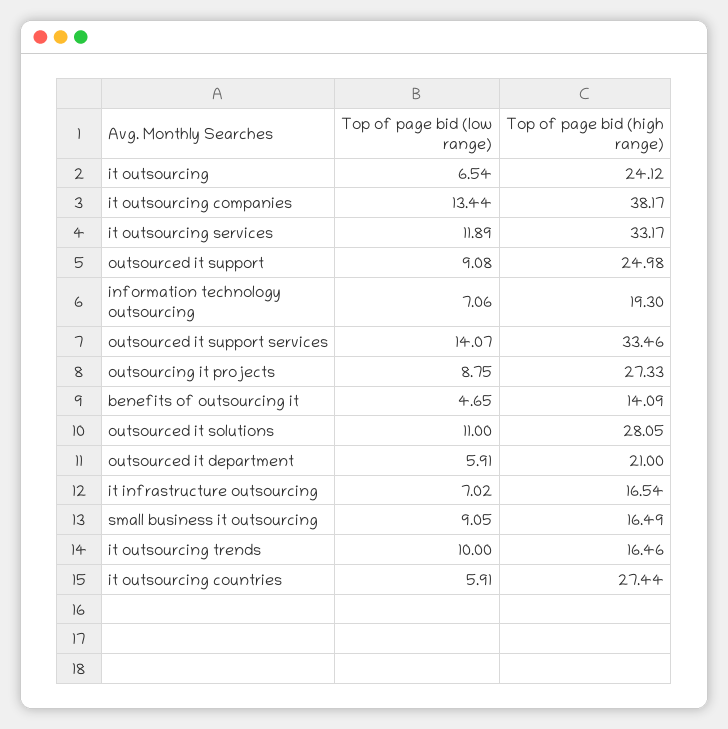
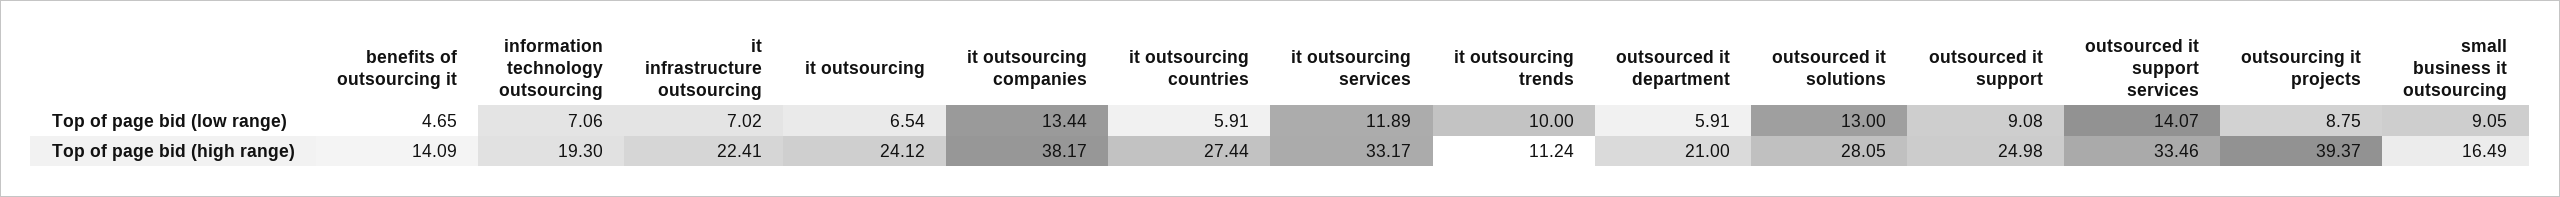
Top of page bid (high range), outsourcing it projects: 27.33 -> 39.37
Top of page bid (low range), outsourced it solutions: 11 -> 13
Top of page bid (high range), it infrastructure outsourcing: 16.54 -> 22.41
Top of page bid (high range), it outsourcing trends: 16.46 -> 11.24

